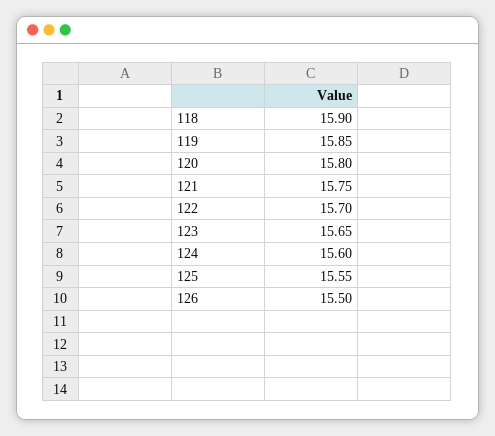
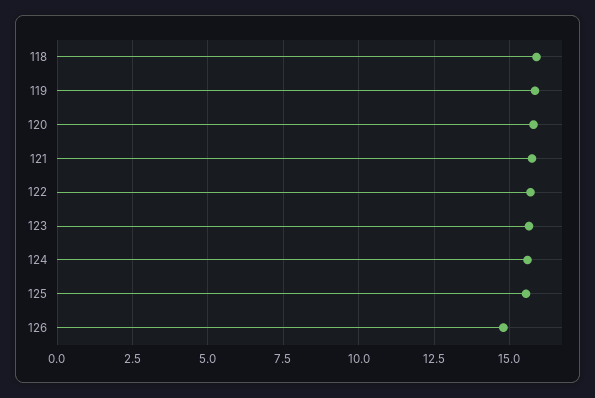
126: 15.5 -> 14.75

